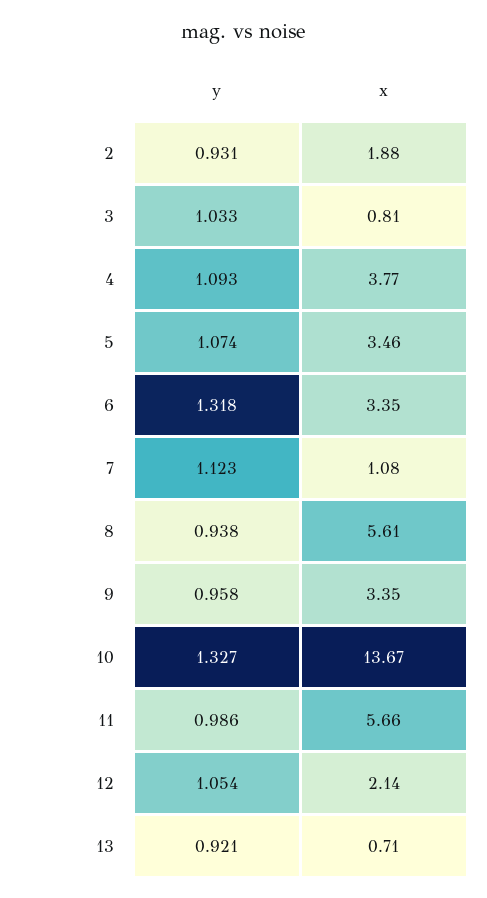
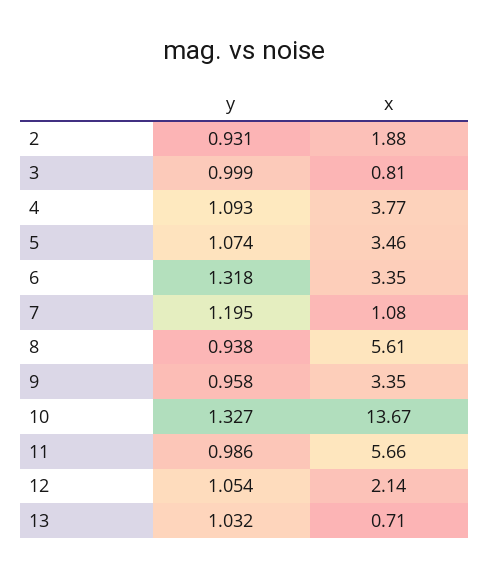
y, 3: 1.033 -> 0.999
y, 7: 1.123 -> 1.195
y, 13: 0.921 -> 1.032

